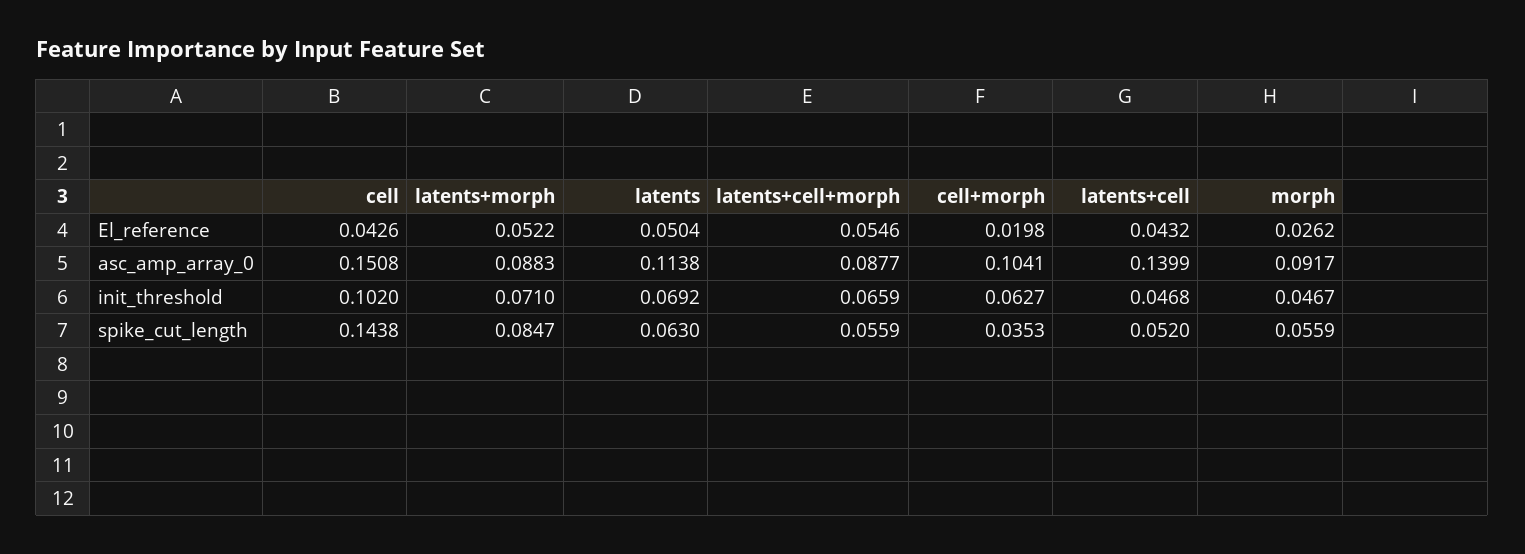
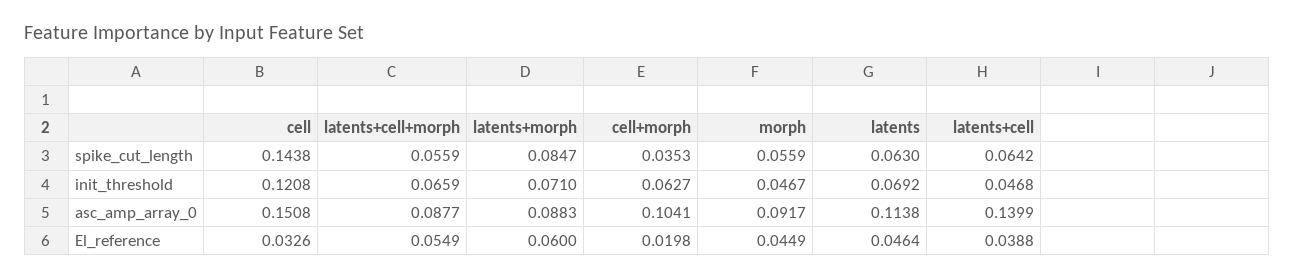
cell, El_reference: 0.0426 -> 0.0326
latents+morph, El_reference: 0.0522 -> 0.06
latents, El_reference: 0.0504 -> 0.0464
latents+cell+morph, El_reference: 0.0546 -> 0.0549
latents+cell, El_reference: 0.0432 -> 0.0388
morph, El_reference: 0.0262 -> 0.0449
cell, init_threshold: 0.102 -> 0.1208
latents+cell, spike_cut_length: 0.052 -> 0.0642

